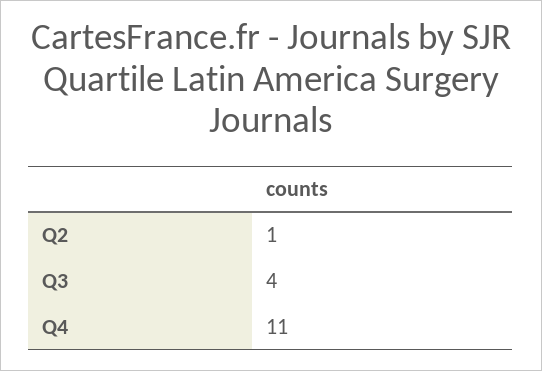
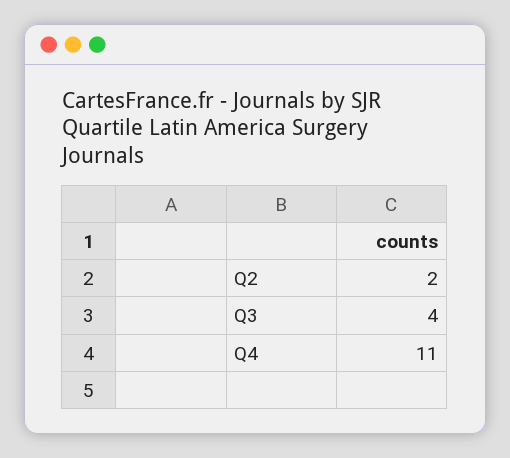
Q2: 1 -> 2

